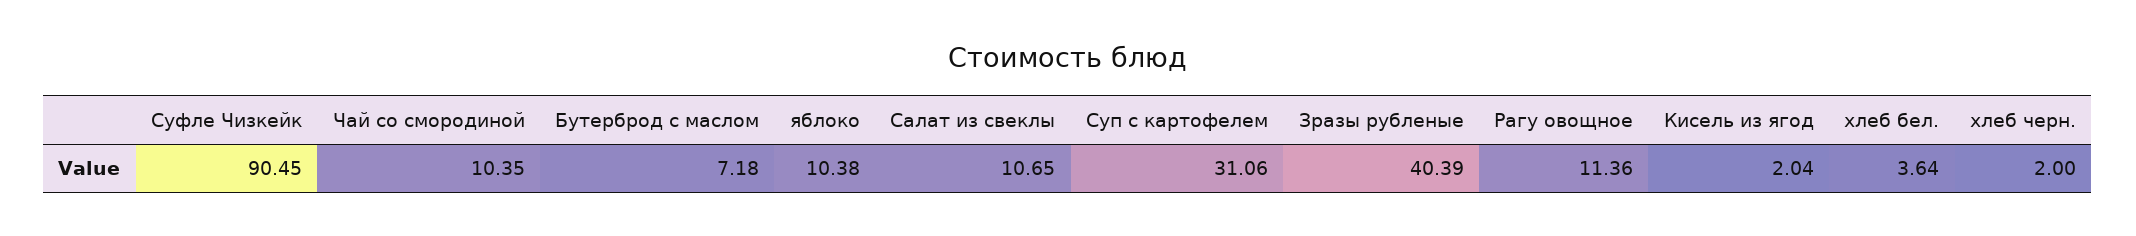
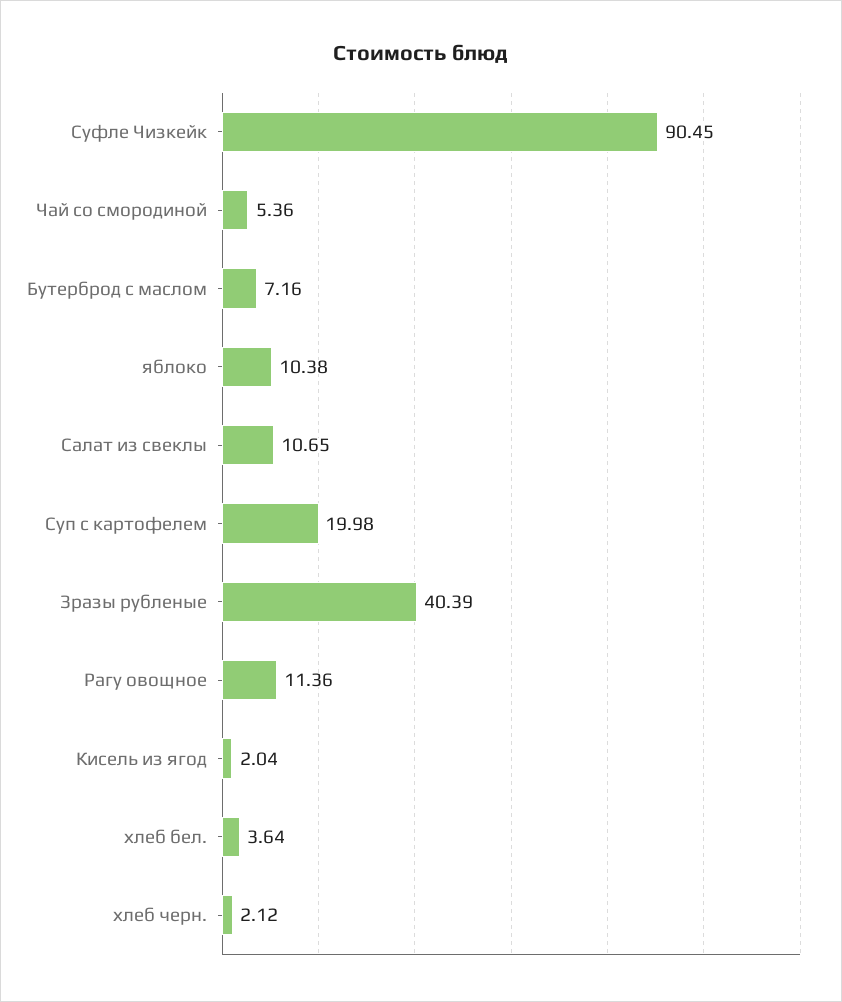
Чай со смородиной: 10.35 -> 5.36
Бутерброд с маслом: 7.18 -> 7.16
Суп с картофелем: 31.06 -> 19.98
хлеб черн.: 2 -> 2.12

